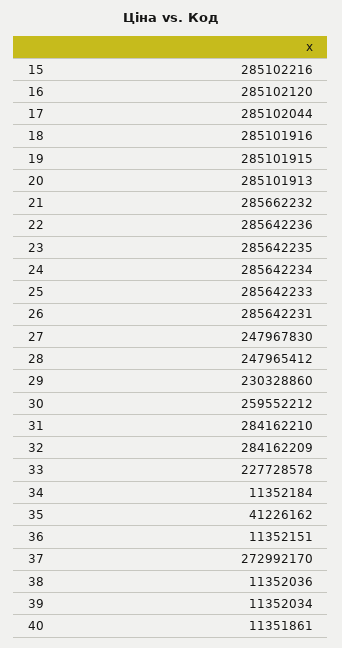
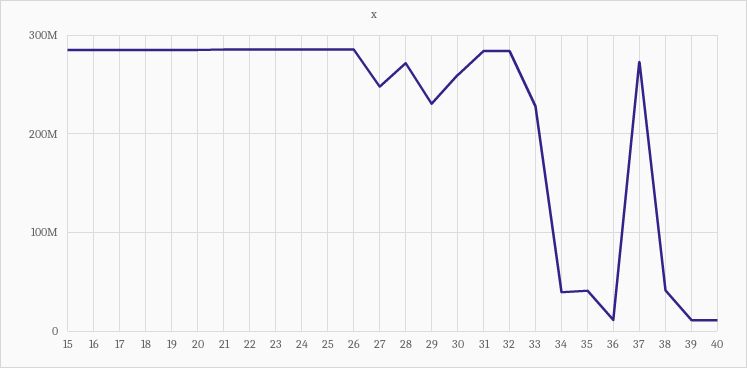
28: 247965412 -> 270000000
34: 11352184 -> 40000000
38: 11352036 -> 40000000

